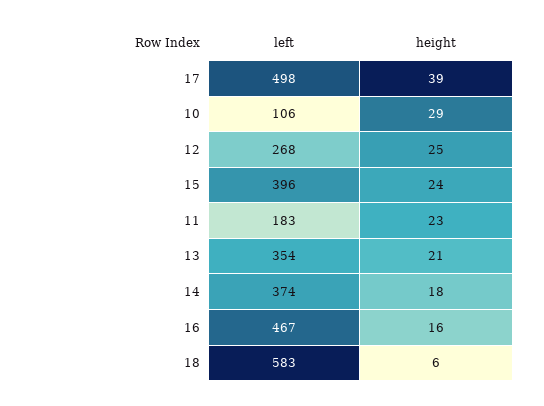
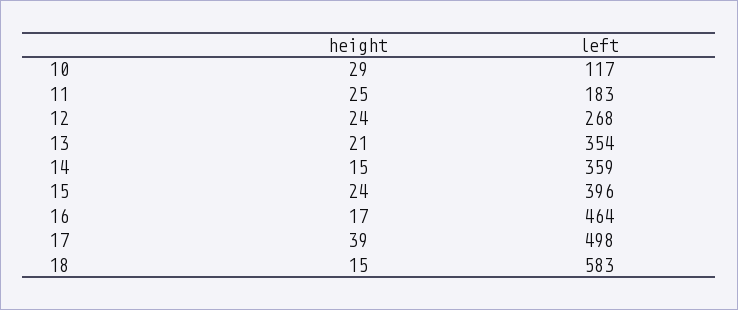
left, 10: 106 -> 117
height, 12: 25 -> 24
height, 11: 23 -> 25
left, 14: 374 -> 359
height, 14: 18 -> 15
left, 16: 467 -> 464
height, 16: 16 -> 17
height, 18: 6 -> 15

